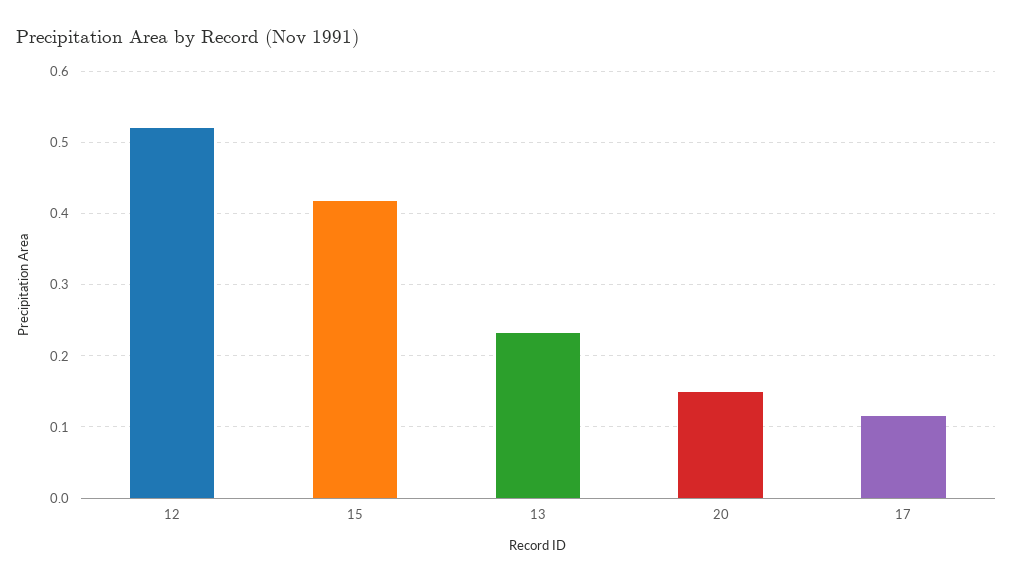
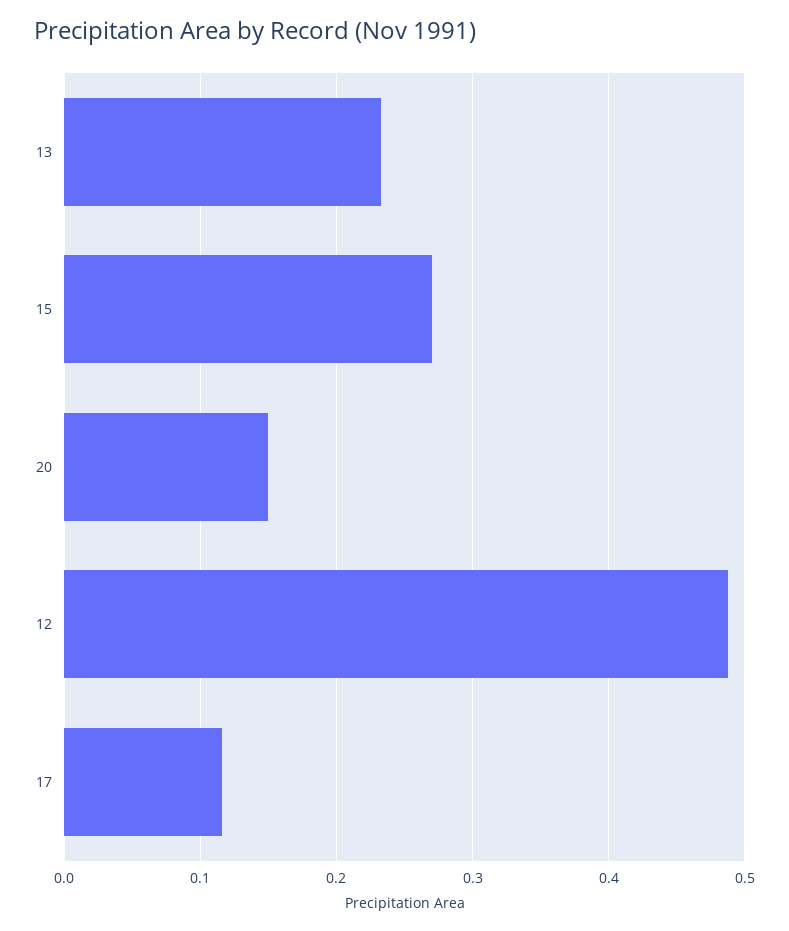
12: 0.52 -> 0.49
15: 0.42 -> 0.27

